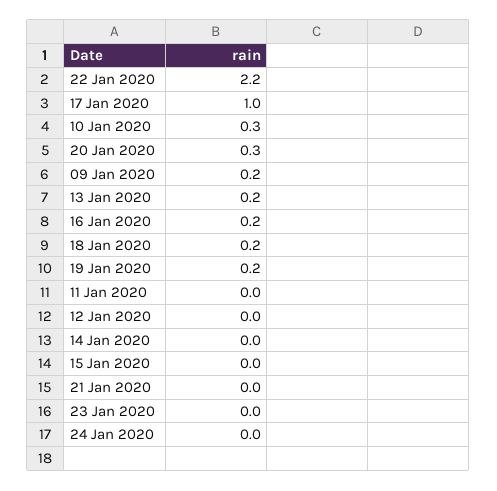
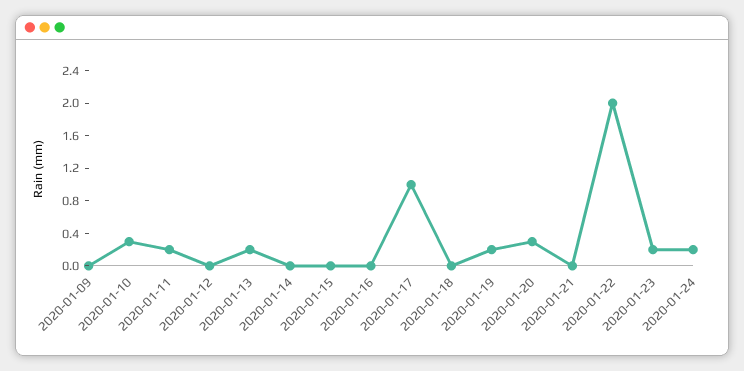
22 Jan 2020: 2.2 -> 2
09 Jan 2020: 0.2 -> 0
16 Jan 2020: 0.2 -> 0
18 Jan 2020: 0.2 -> 0
11 Jan 2020: 0 -> 0.2
23 Jan 2020: 0 -> 0.2
24 Jan 2020: 0 -> 0.2

